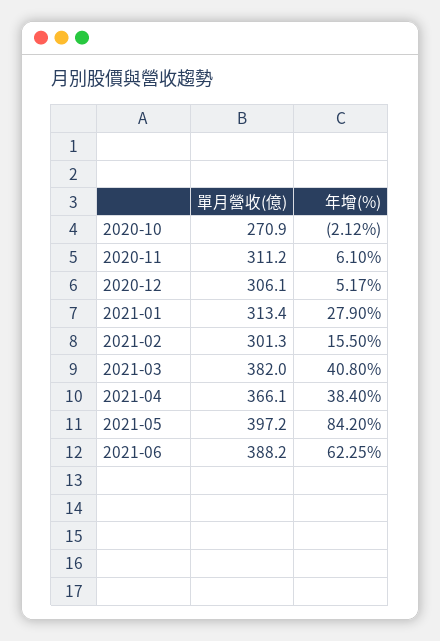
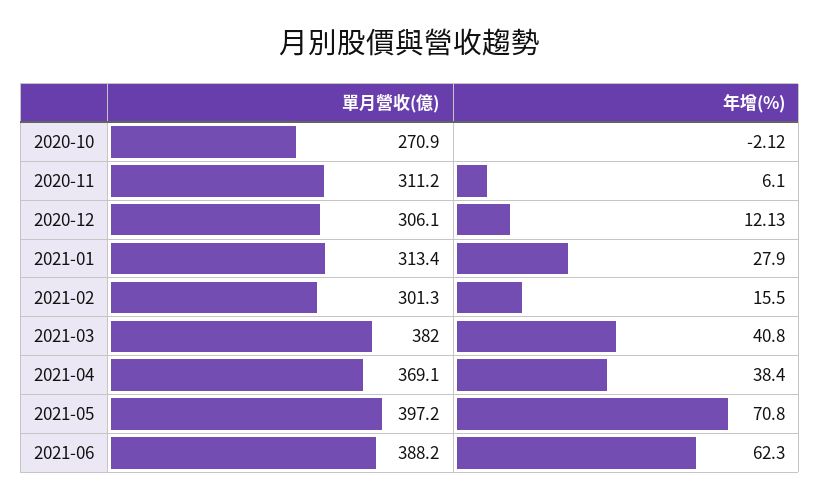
年增(%), 2020-12: 5.17 -> 12.13
單月營收(億), 2021-04: 366.1 -> 369.1
年增(%), 2021-05: 84.2 -> 70.8
年增(%), 2021-06: 62.25 -> 62.3

